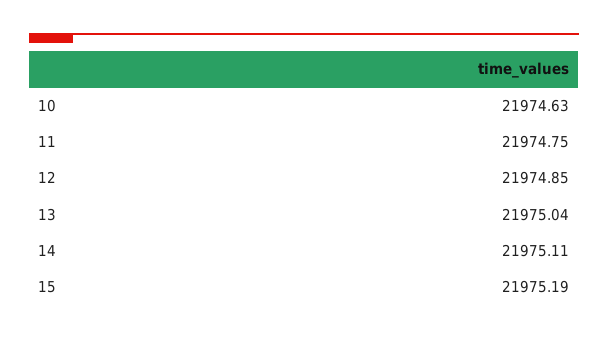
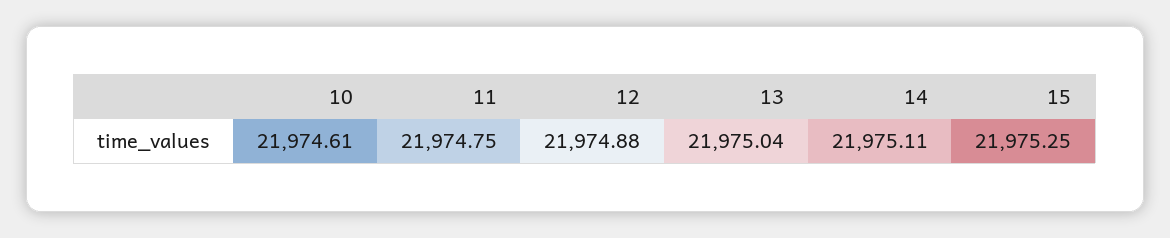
10: 21974.63 -> 21974.61
12: 21974.85 -> 21974.88
15: 21975.19 -> 21975.25

